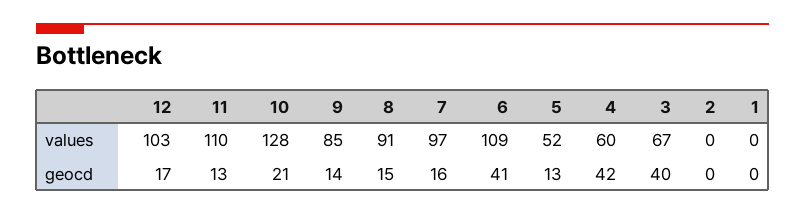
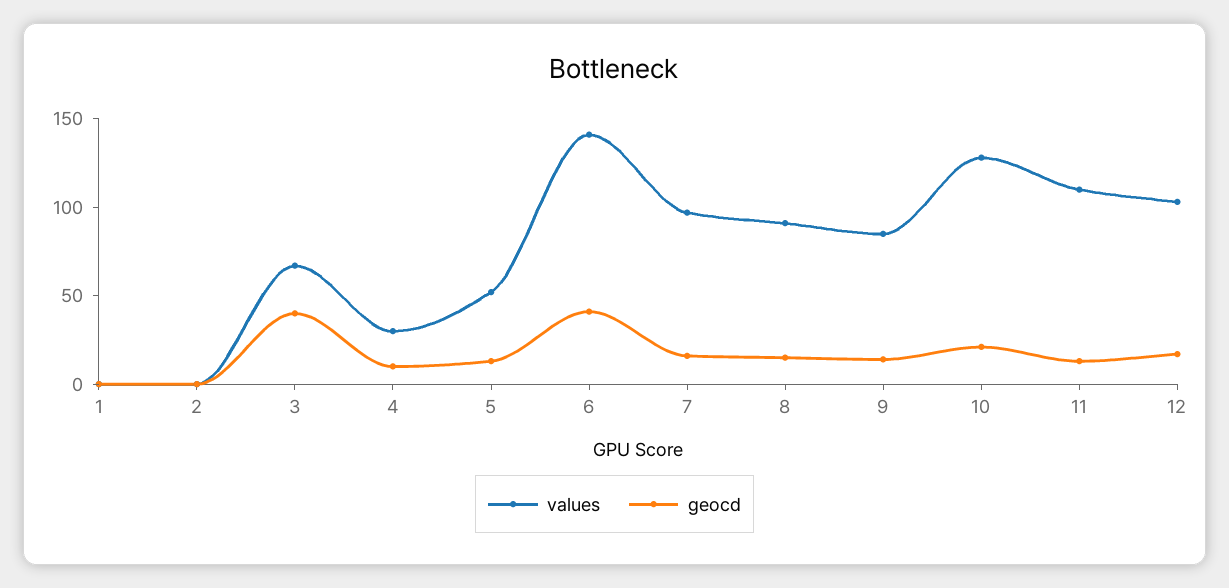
values, 6: 109 -> 140
values, 4: 60 -> 30
geocd, 4: 42 -> 10

